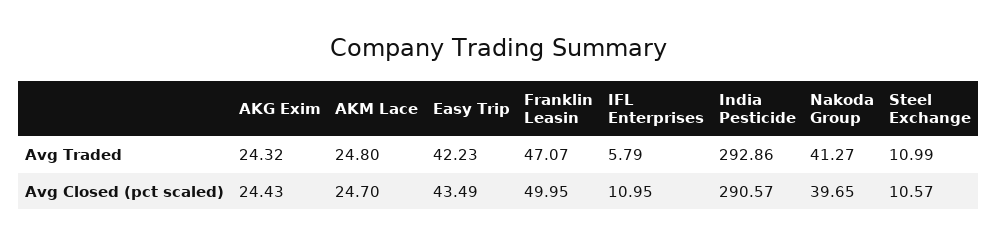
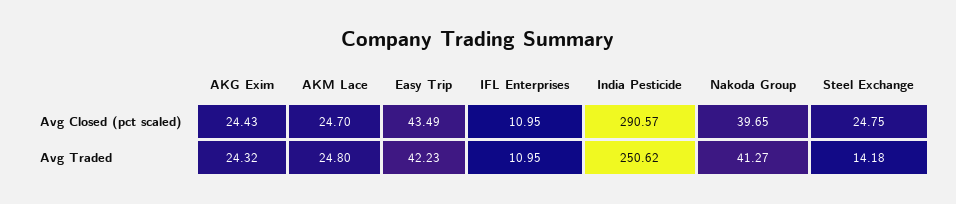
Franklin Leasin, Avg Traded: 47.07 -> none
IFL Enterprises, Avg Traded: 5.79 -> 10.95
India Pesticide, Avg Traded: 292.86 -> 250.62
Steel Exchange, Avg Traded: 10.99 -> 14.18
Franklin Leasin, Avg Closed (pct scaled): 49.95 -> none
Steel Exchange, Avg Closed (pct scaled): 10.57 -> 24.75

